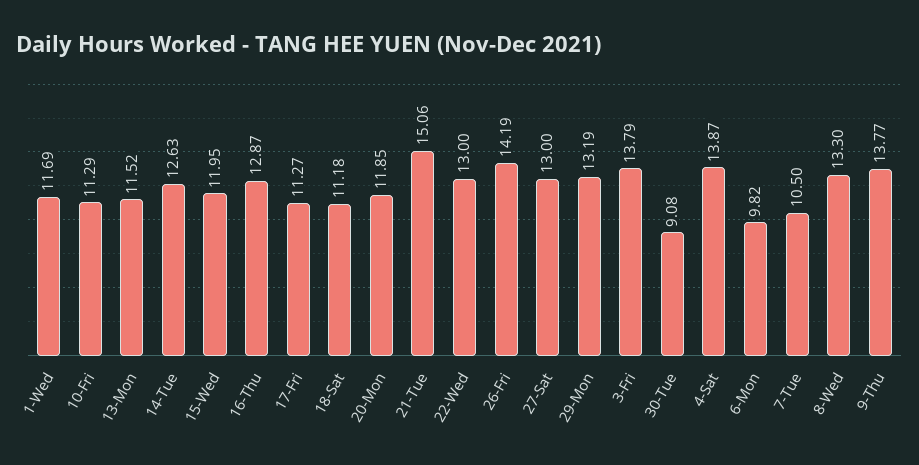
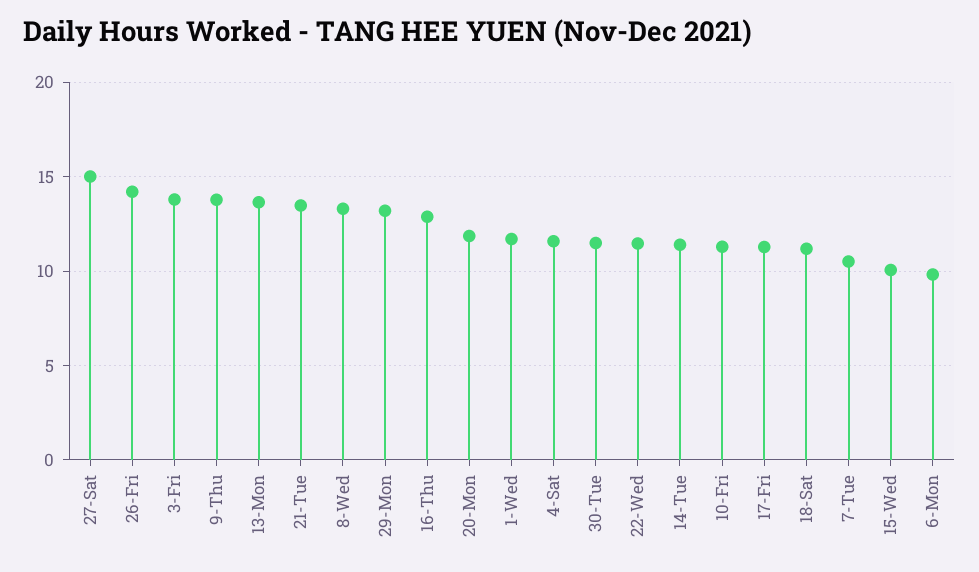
13-Mon: 11.52 -> 13.5
14-Tue: 12.63 -> 11.5
15-Wed: 11.95 -> 10
21-Tue: 15.06 -> 13.5
22-Wed: 13 -> 11.5
27-Sat: 13 -> 15
30-Tue: 9.08 -> 11.5
4-Sat: 13.87 -> 11.5

